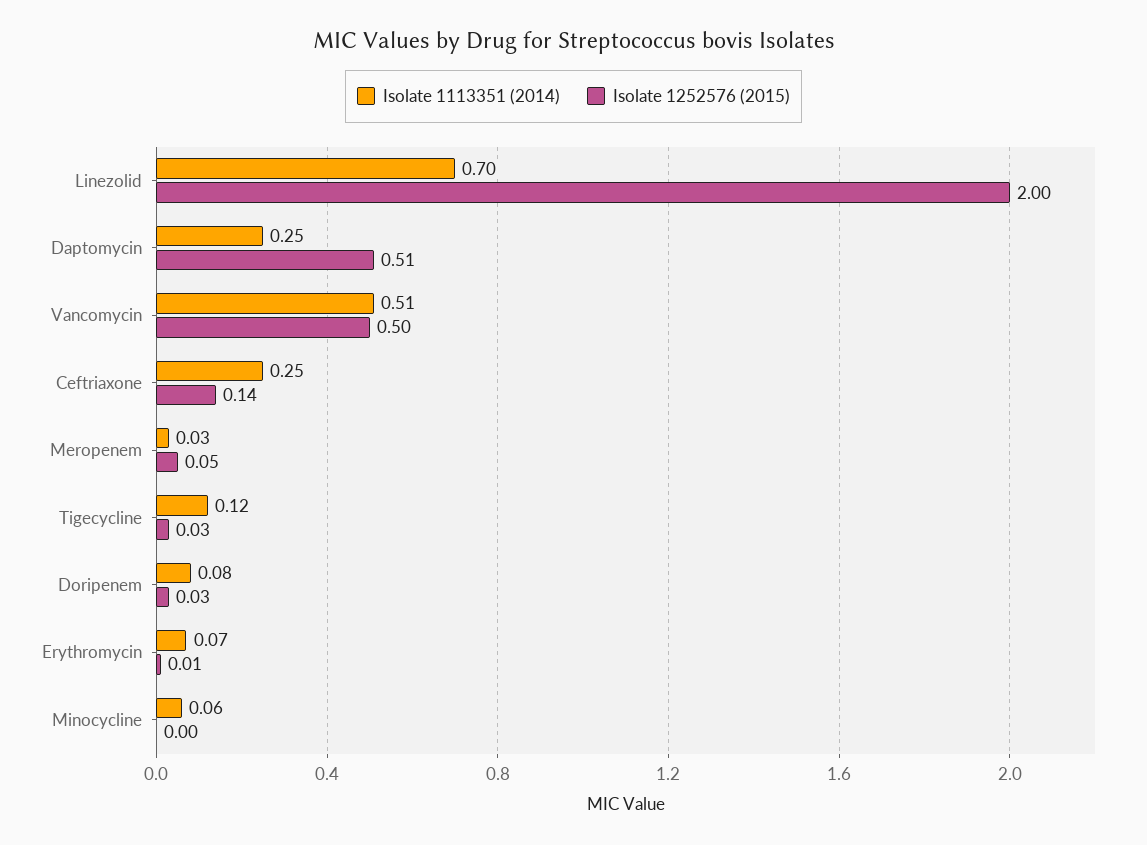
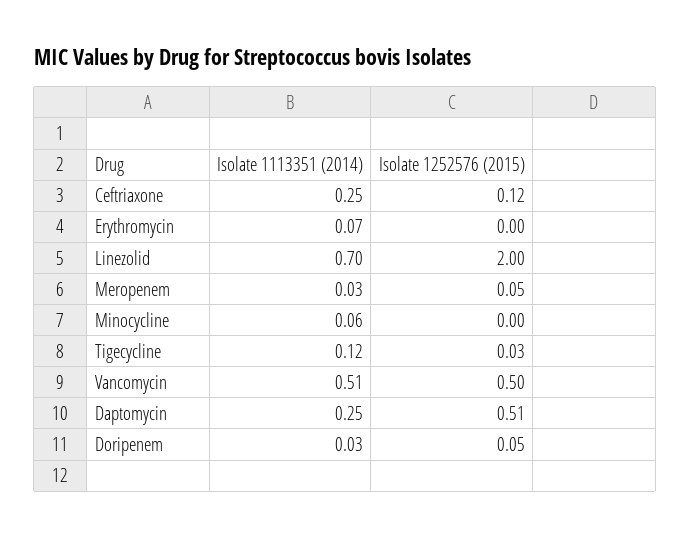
Isolate 1252576 (2015), Ceftriaxone: 0.14 -> 0.12
Isolate 1113351 (2014), Doripenem: 0.08 -> 0.03
Isolate 1252576 (2015), Doripenem: 0.03 -> 0.05
Isolate 1252576 (2015), Erythromycin: 0.01 -> 0

